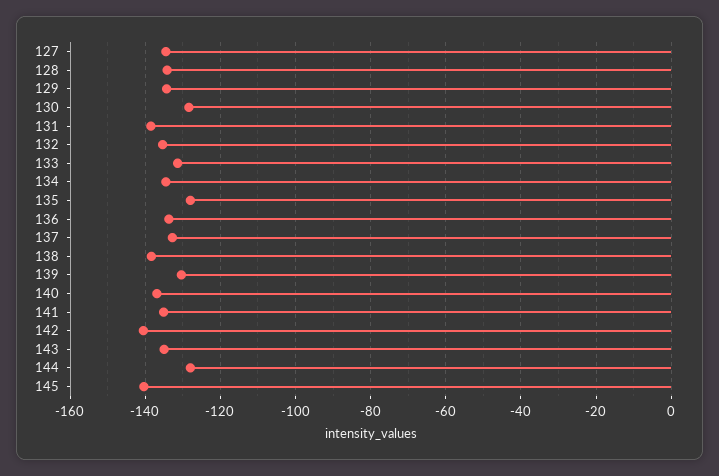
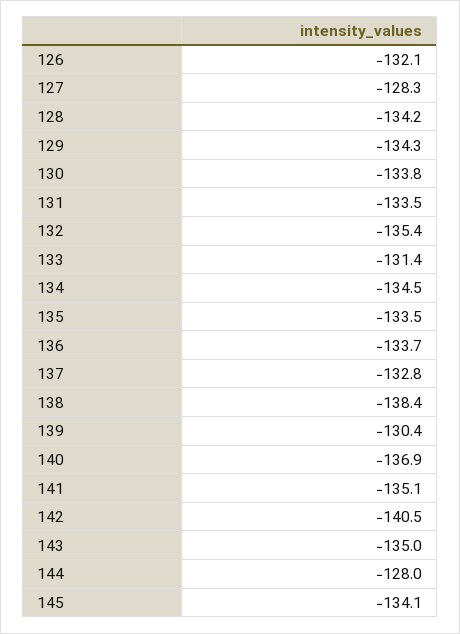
127: -134 -> -128.3
130: -128 -> -133.8
131: -138 -> -133.5
135: -128 -> -133.5
145: -140 -> -134.1
126: none -> -132.1

